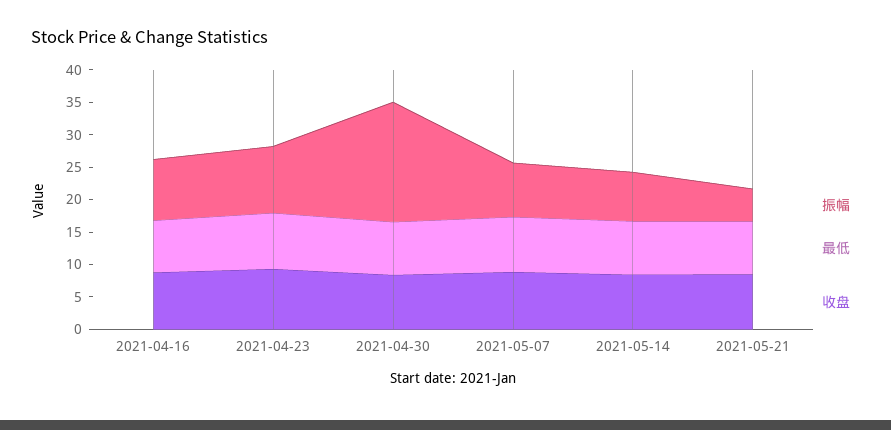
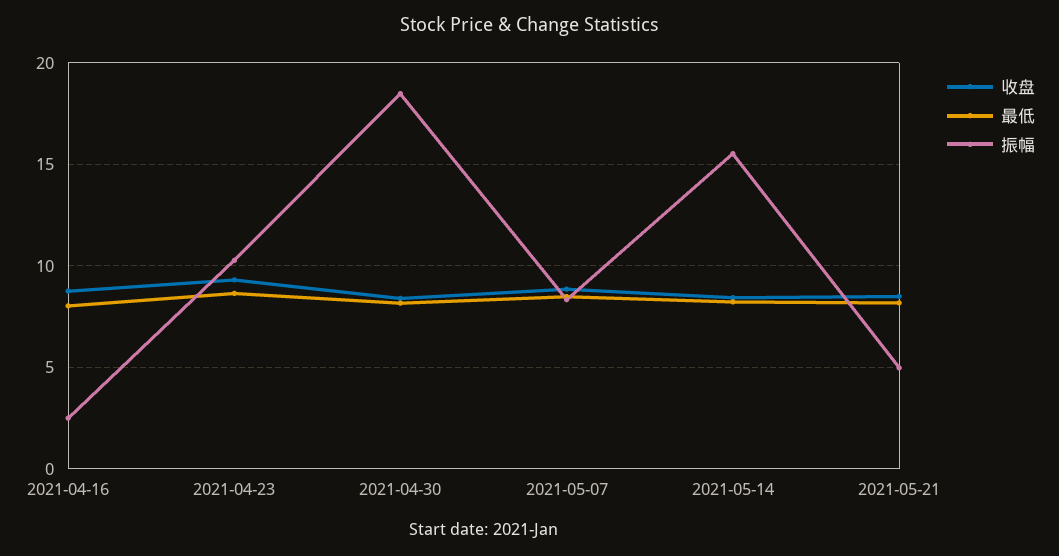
振幅, 2021-04-16: 10 -> 2.5
振幅, 2021-05-14: 7.5 -> 15.5

